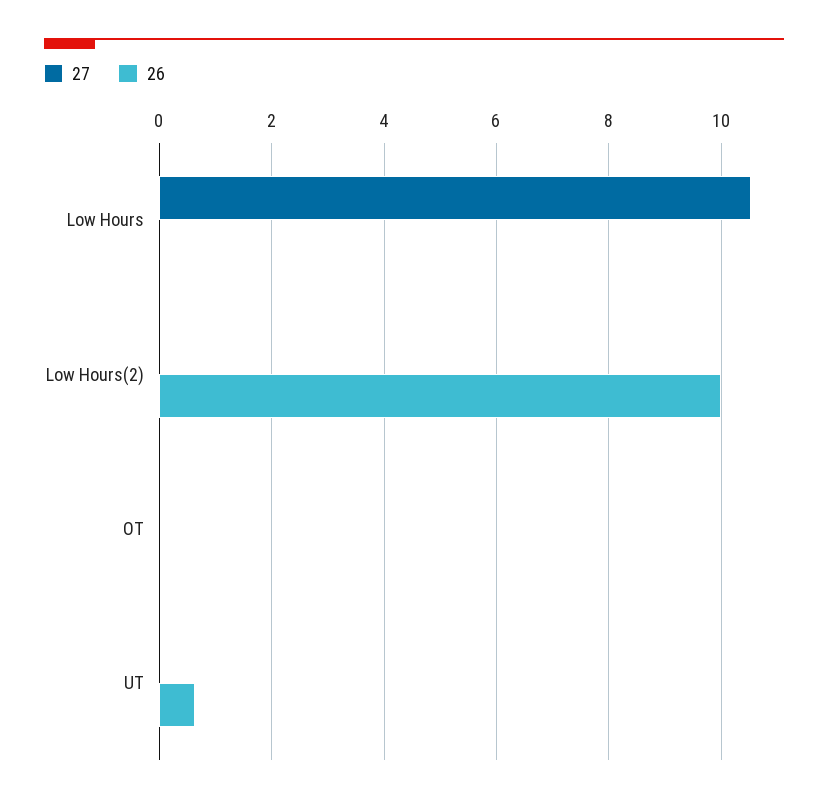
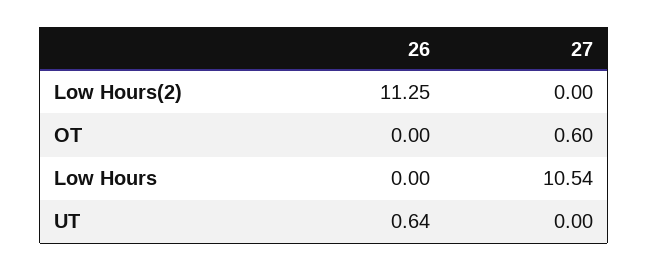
26, Low Hours(2): 10 -> 11.25
27, OT: 0 -> 0.6

